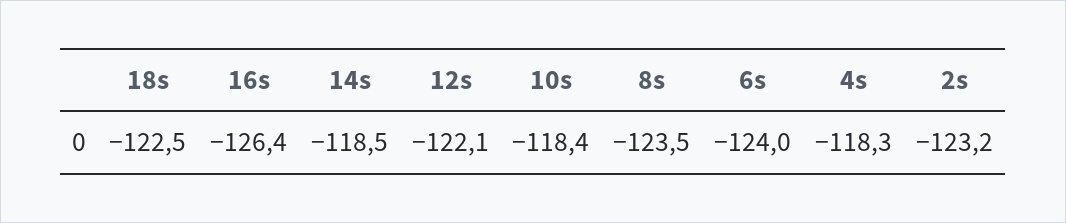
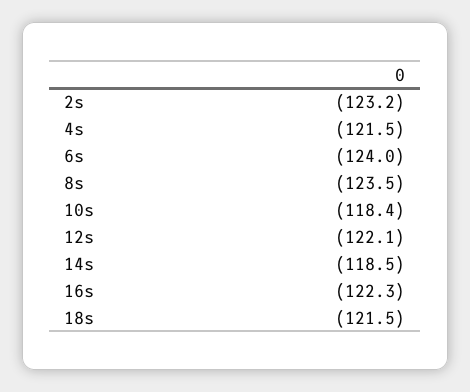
18s: -122.5 -> -121.5
16s: -126.4 -> -122.3
4s: -118.3 -> -121.5

